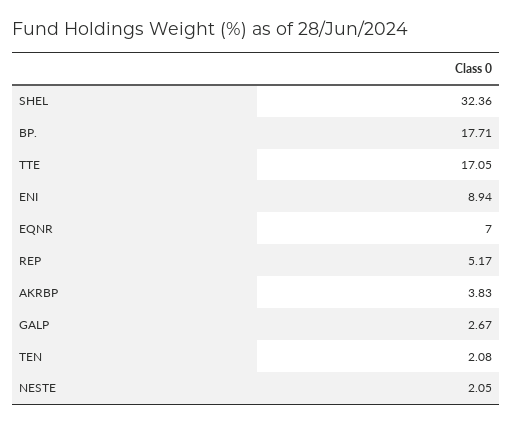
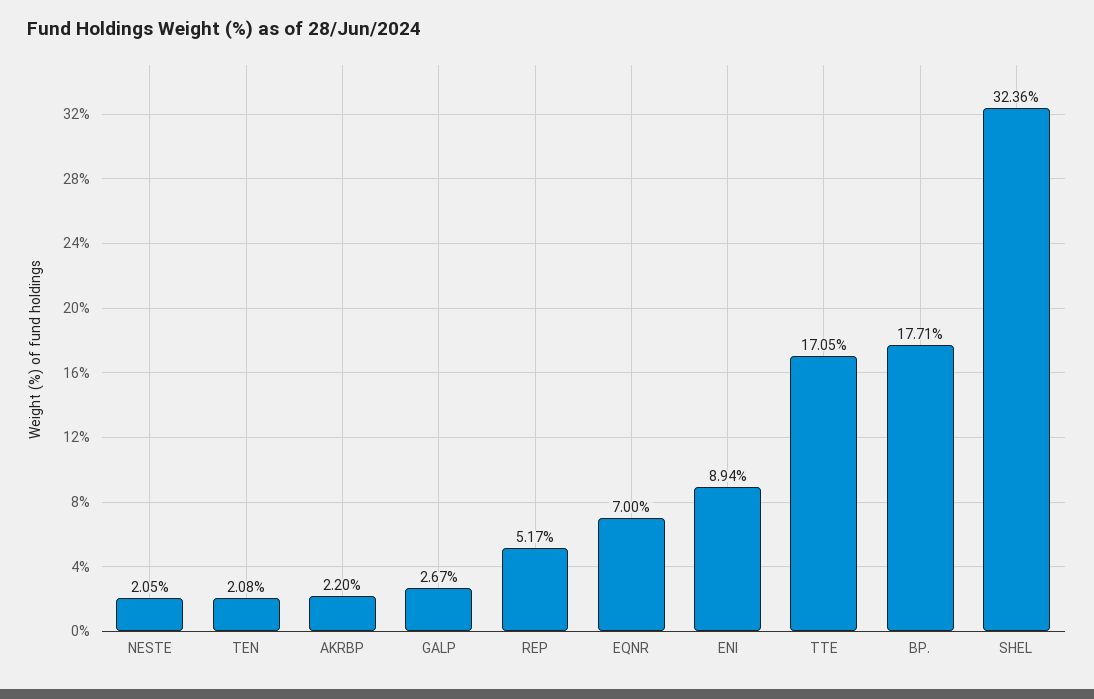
AKRBP: 3.83 -> 2.2

